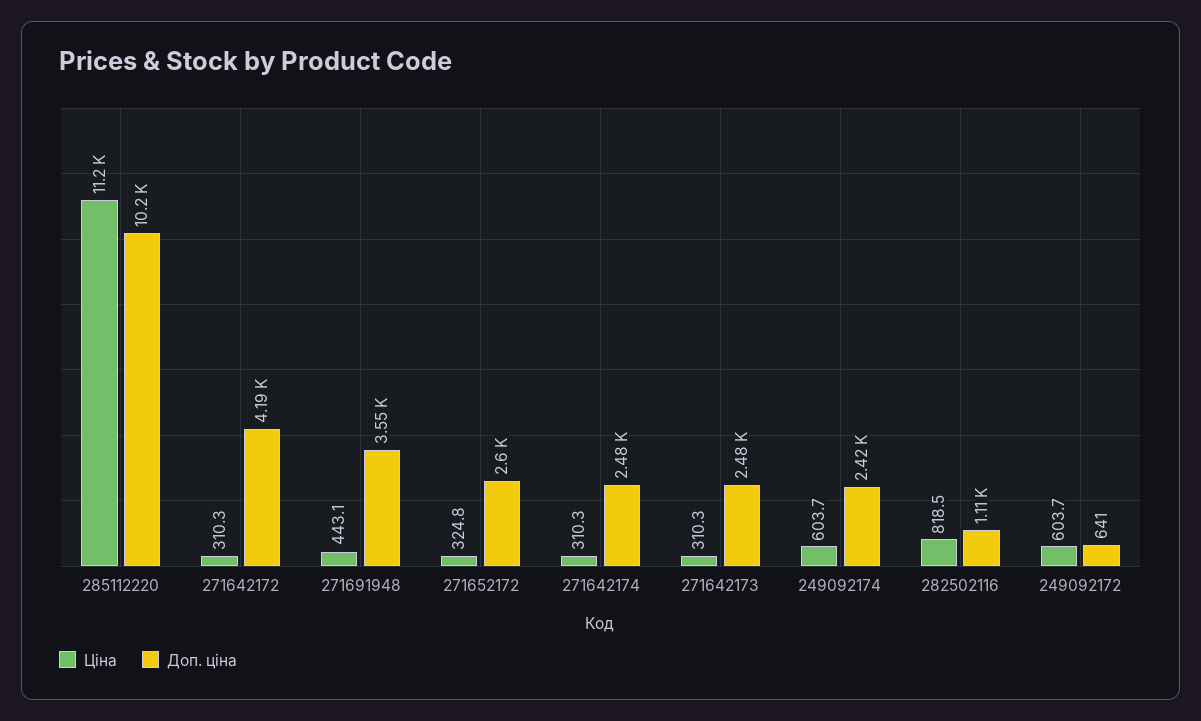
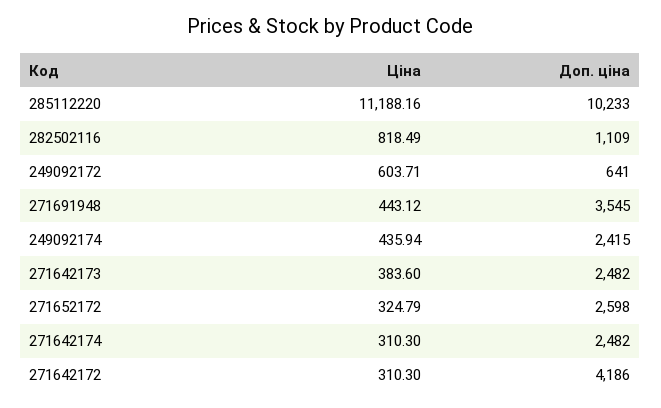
Ціна, 271642173: 310.3 -> 383.6
Ціна, 249092174: 603.7 -> 435.94

